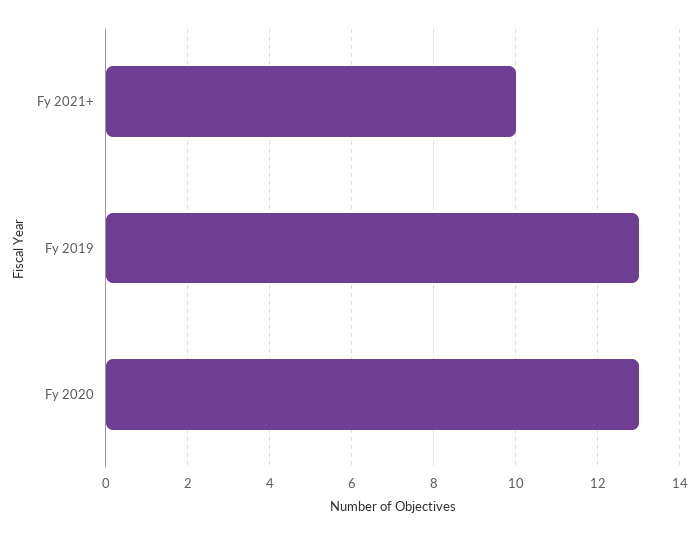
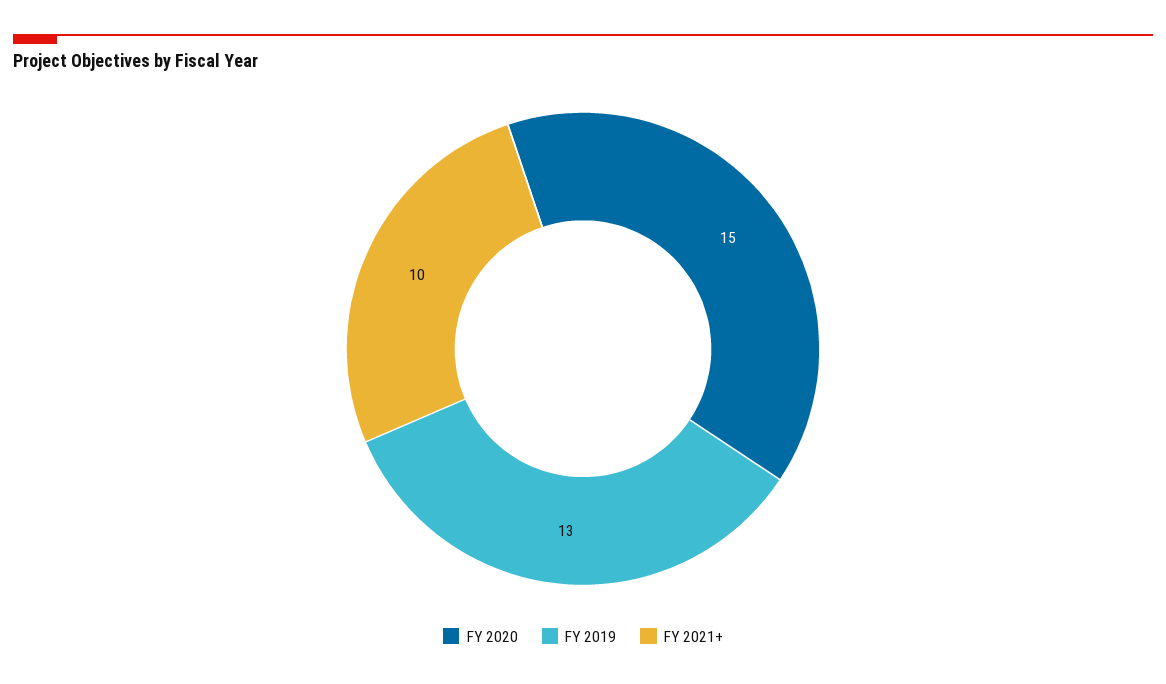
Fy 2020: 13 -> 15

